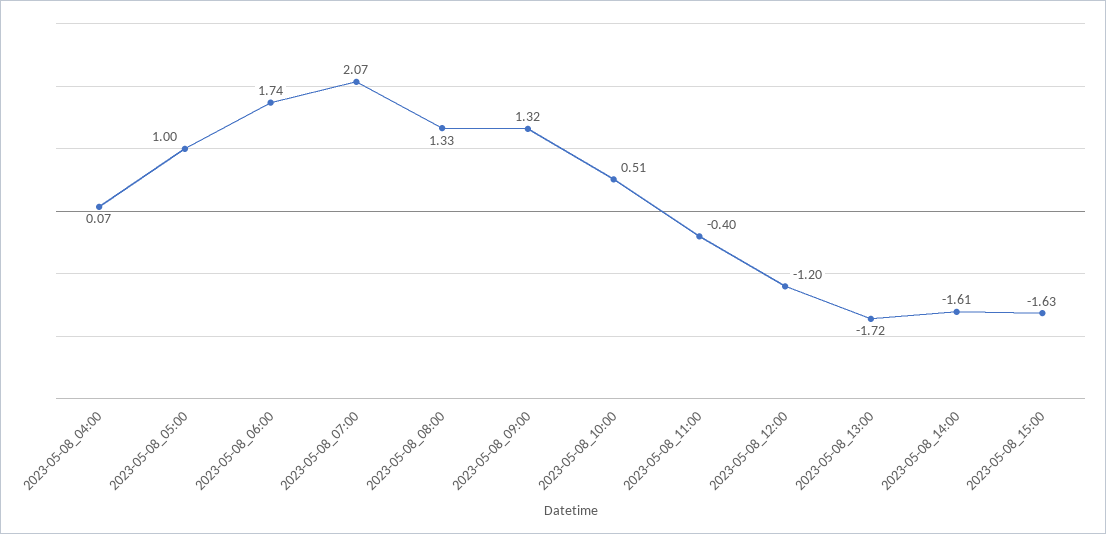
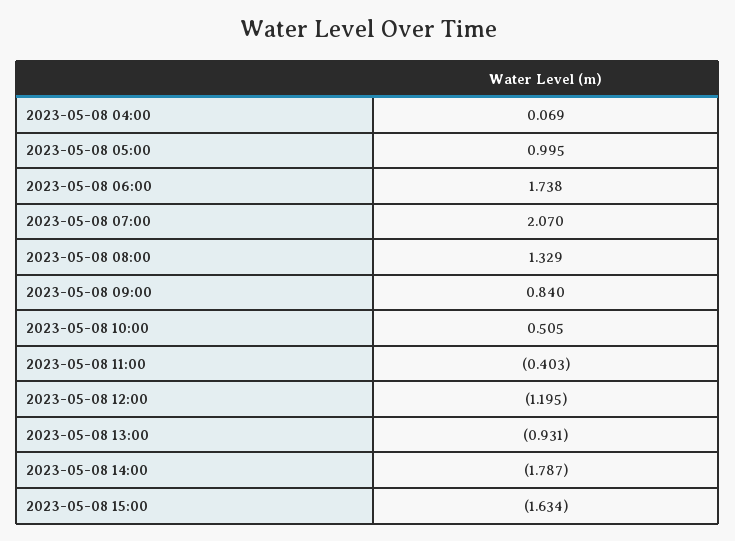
2023-05-08_09:00: 1.32 -> 0.84
2023-05-08_13:00: -1.72 -> -0.931
2023-05-08_14:00: -1.61 -> -1.787

